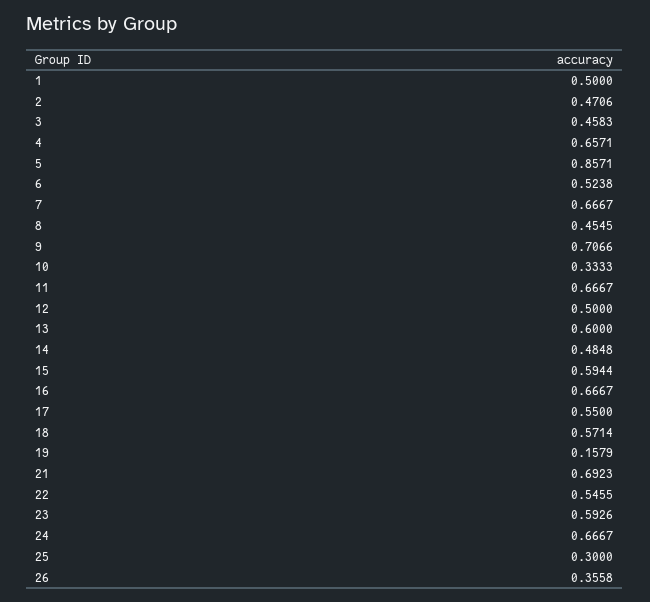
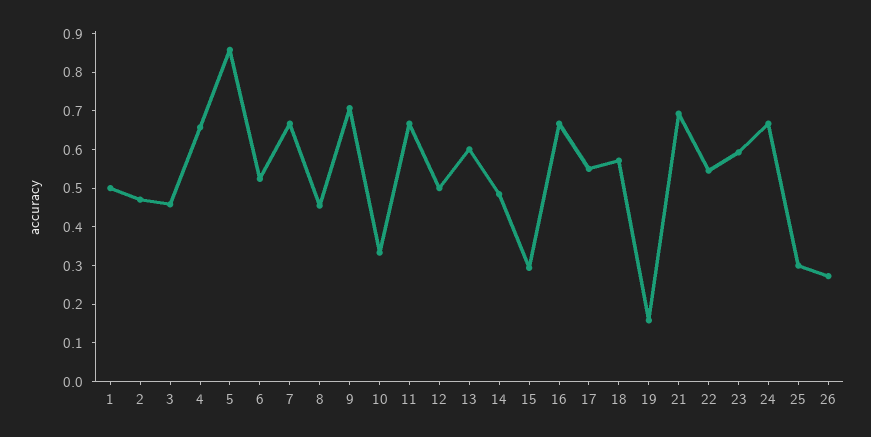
15: 0.5944 -> 0.3
26: 0.3558 -> 0.275

